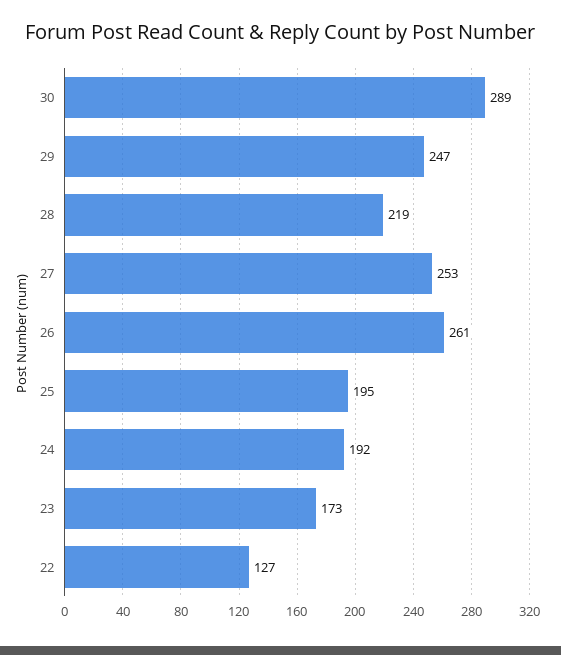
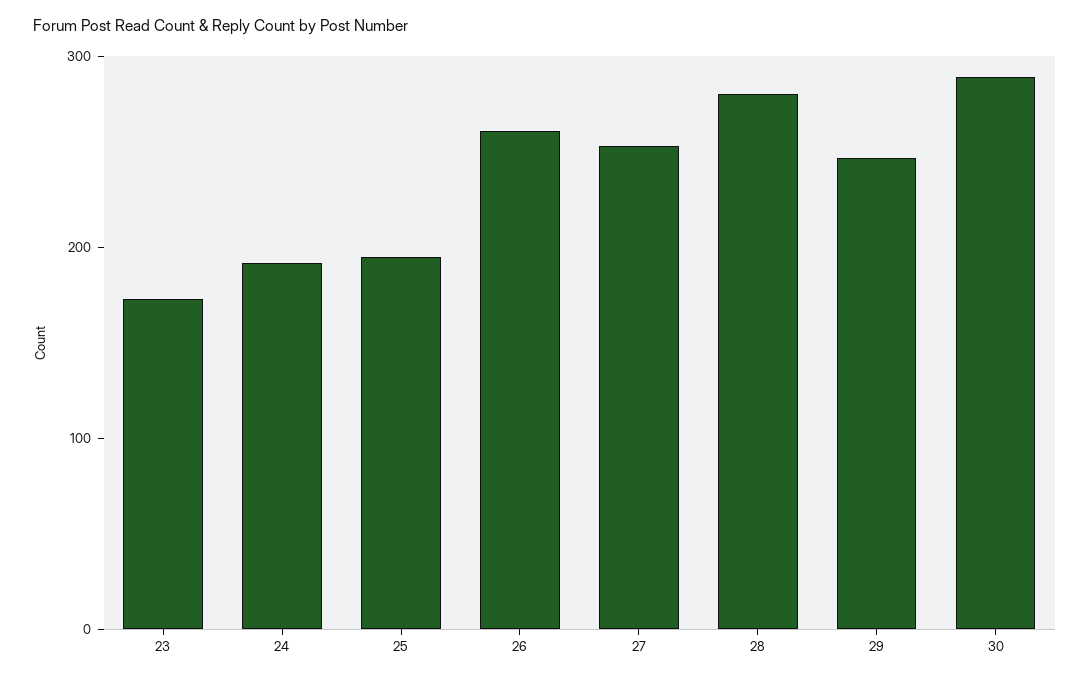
28: 219 -> 280
22: 127 -> none

